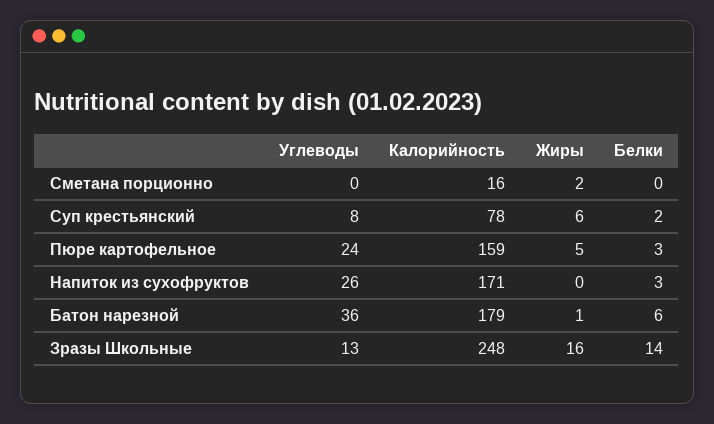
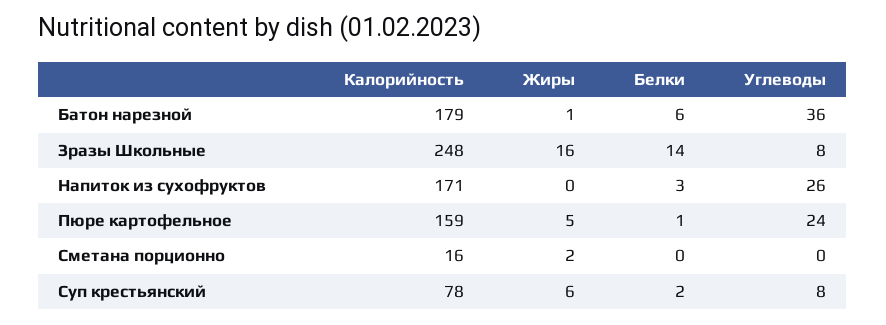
Белки, Пюре картофельное: 3 -> 1
Углеводы, Зразы Школьные: 13 -> 8

